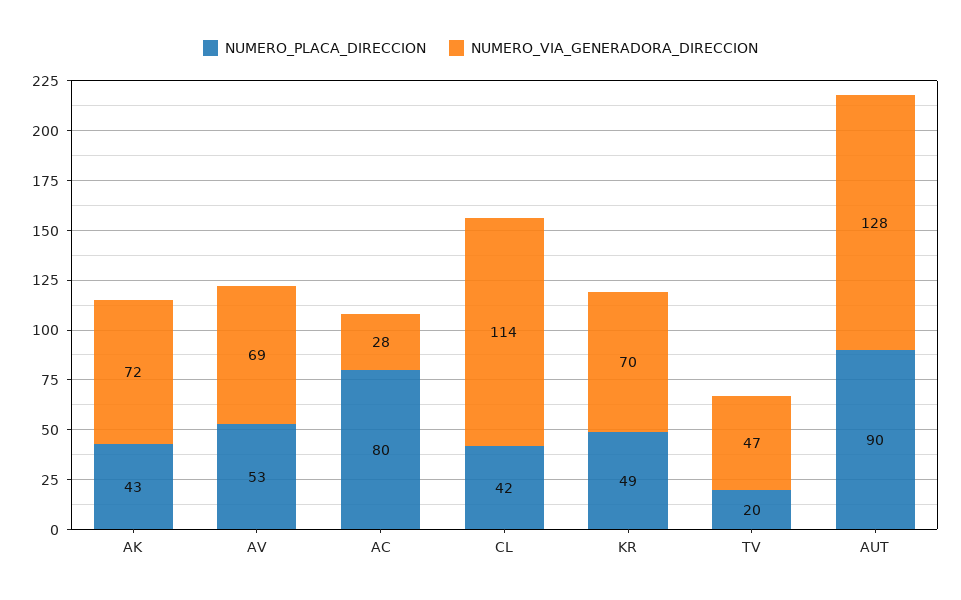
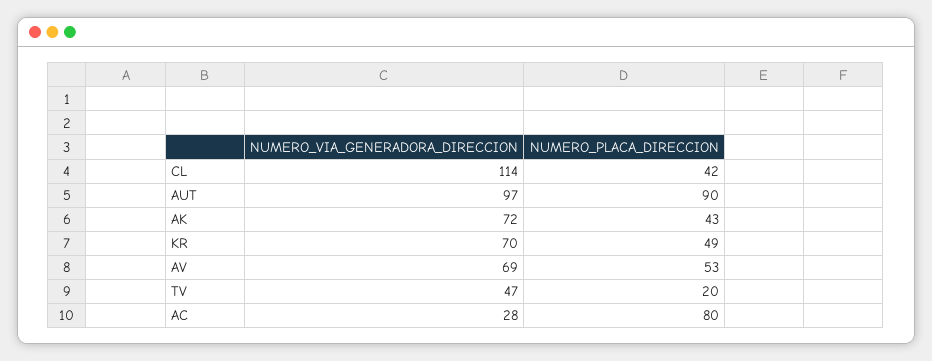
NUMERO_VIA_GENERADORA_DIRECCION, AUT: 128 -> 97

